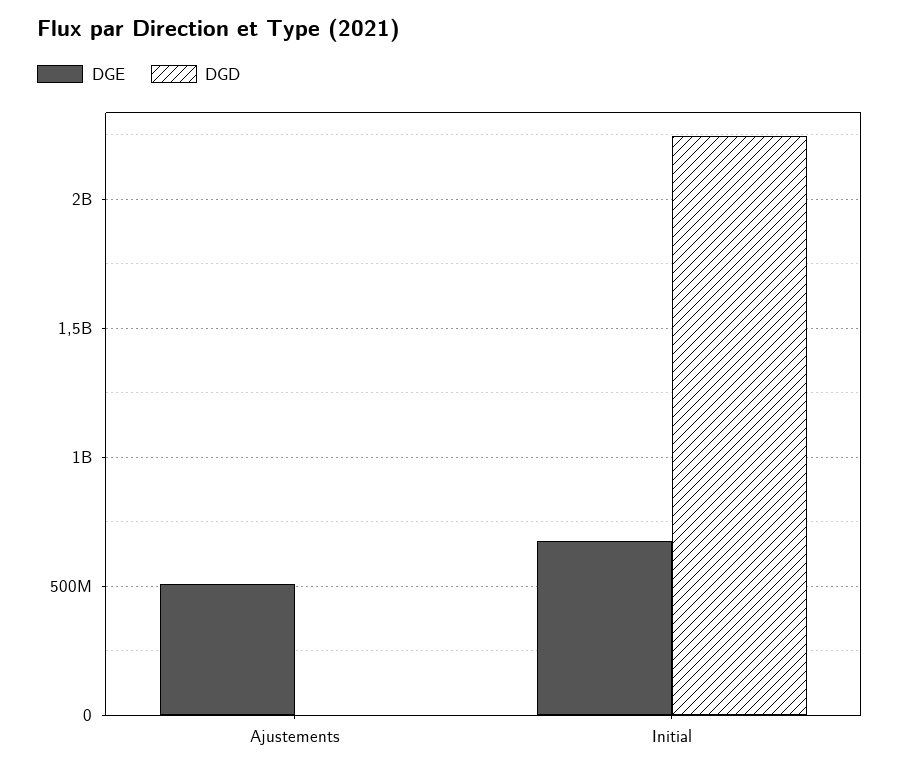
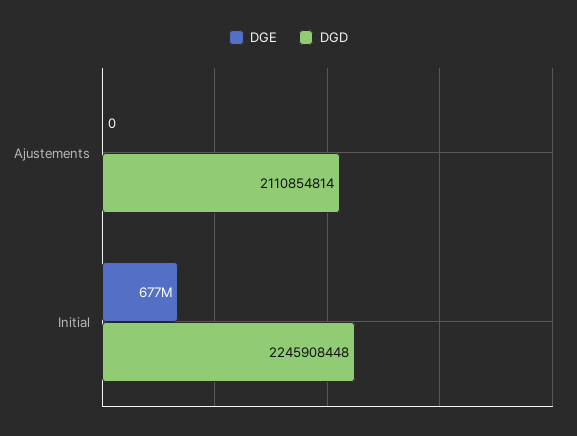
DGE, Ajustements: 500000000 -> 0
DGD, Ajustements: 0 -> 2110854814

